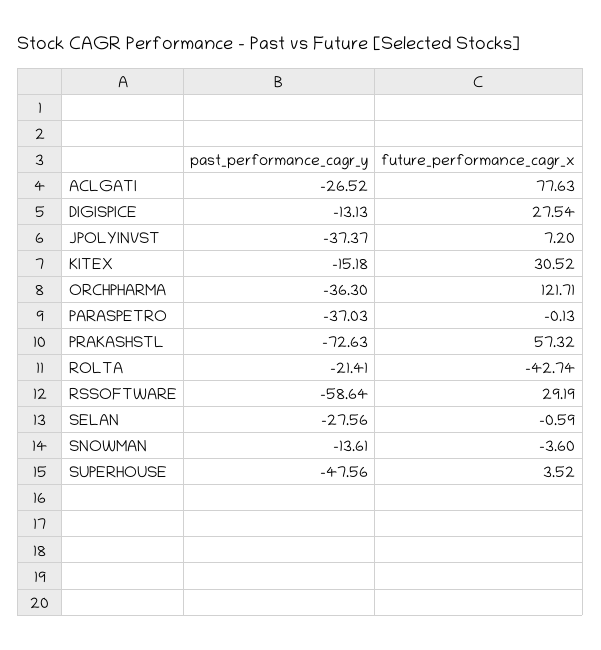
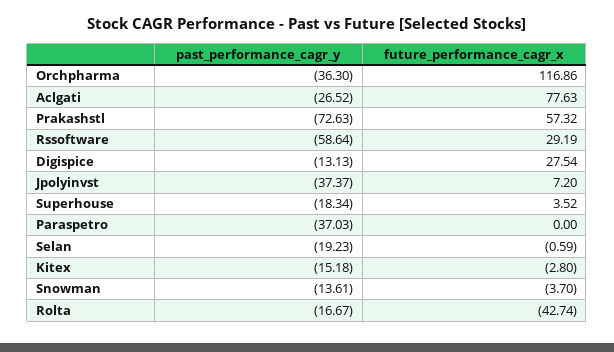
future_performance_cagr_x, KITEX: 30.52 -> -2.8
future_performance_cagr_x, ORCHPHARMA: 121.71 -> 116.86
future_performance_cagr_x, PARASPETRO: -0.13 -> 0
past_performance_cagr_y, ROLTA: -21.41 -> -16.67
past_performance_cagr_y, SELAN: -27.56 -> -19.23
future_performance_cagr_x, SNOWMAN: -3.6 -> -3.7
past_performance_cagr_y, SUPERHOUSE: -47.56 -> -18.34

